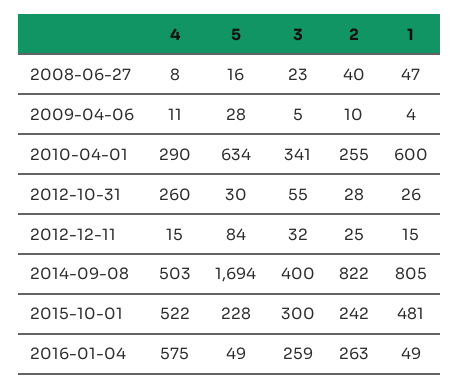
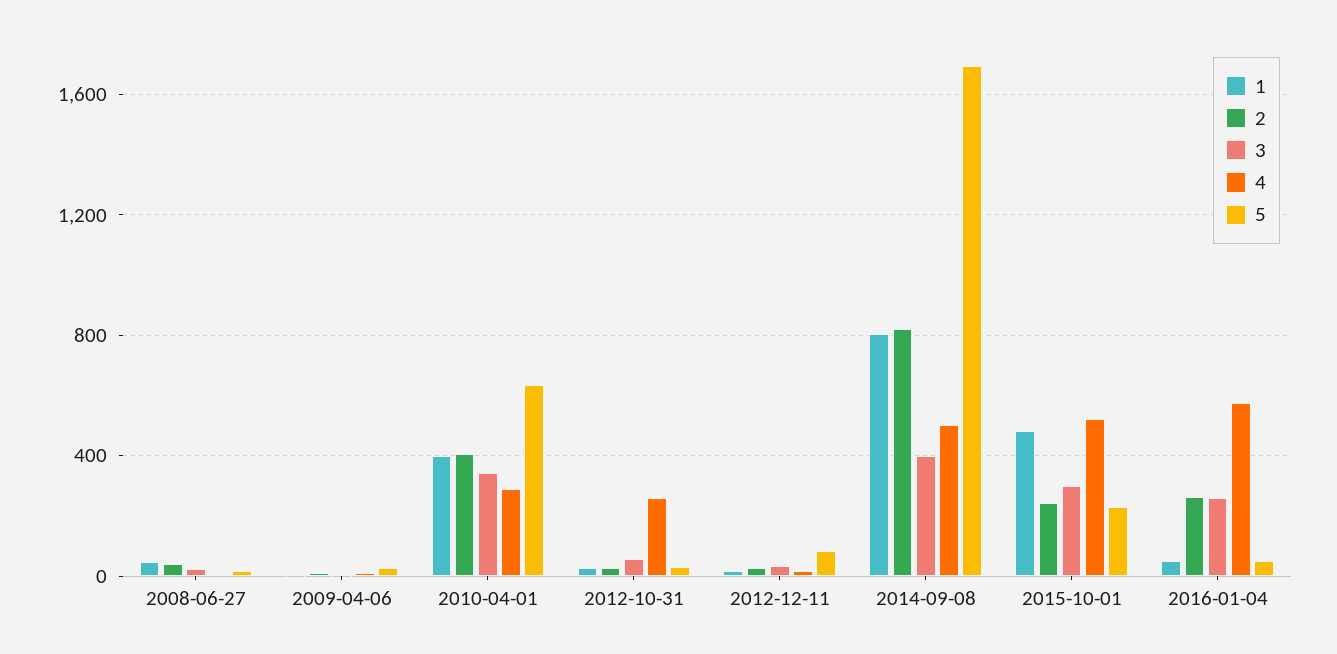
2, 2010-04-01: 255 -> 400
1, 2010-04-01: 600 -> 400

